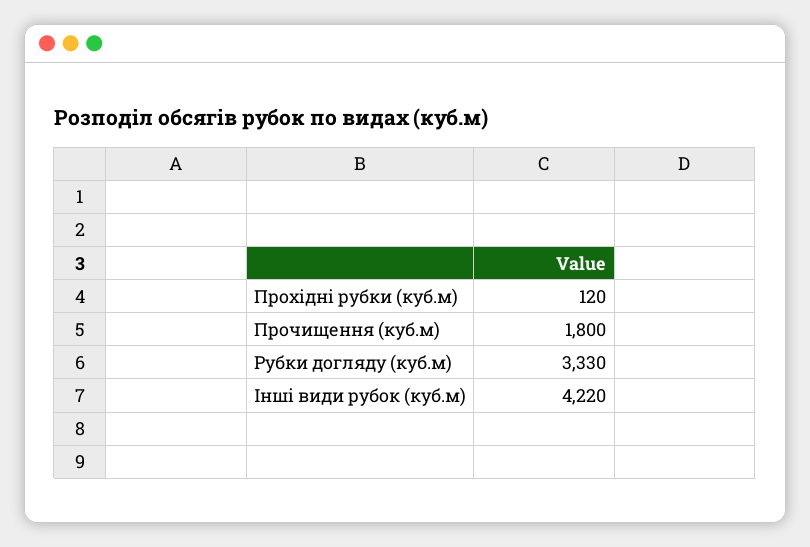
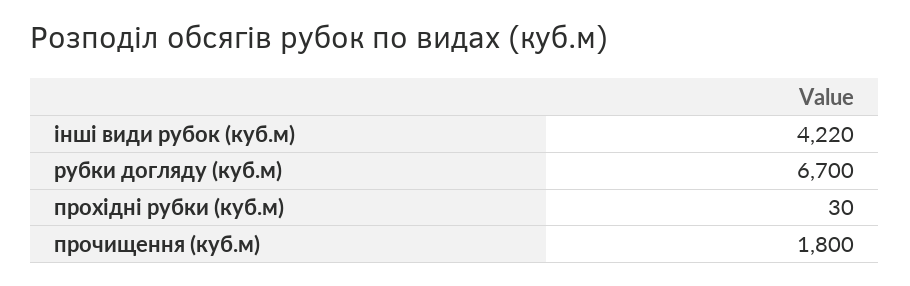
Прохідні рубки (куб.м): 120 -> 30
Рубки догляду (куб.м): 3330 -> 6700

